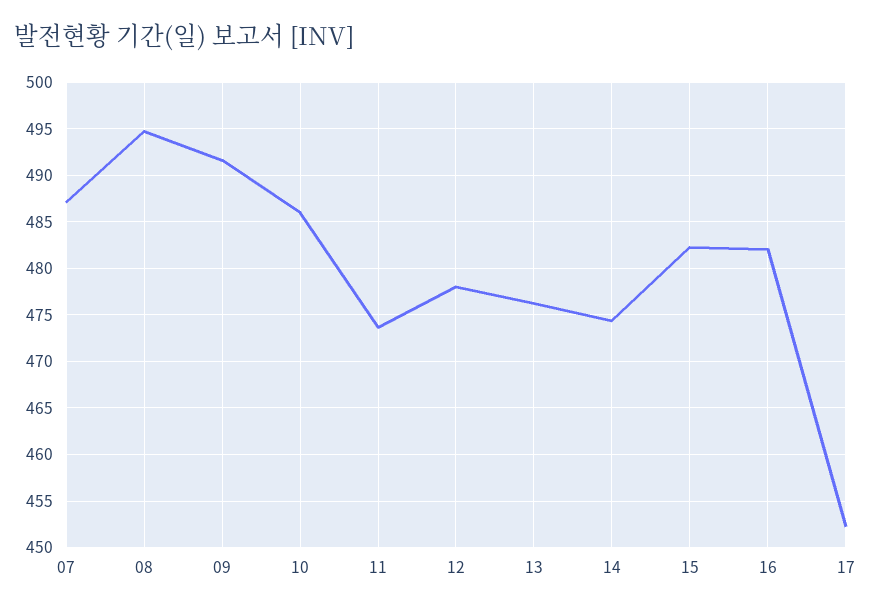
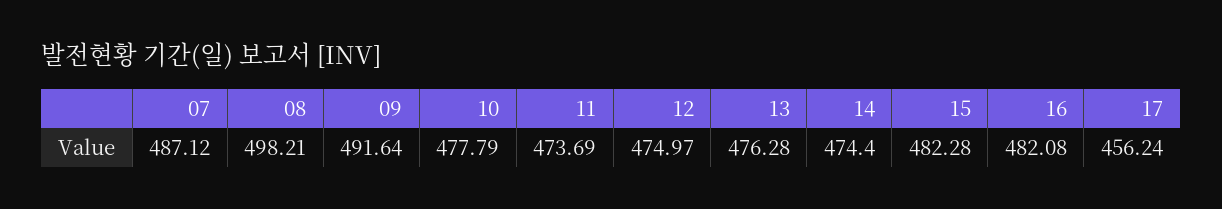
08: 495 -> 498.21
10: 486 -> 477.79
12: 478 -> 474.97
17: 452 -> 456.24

